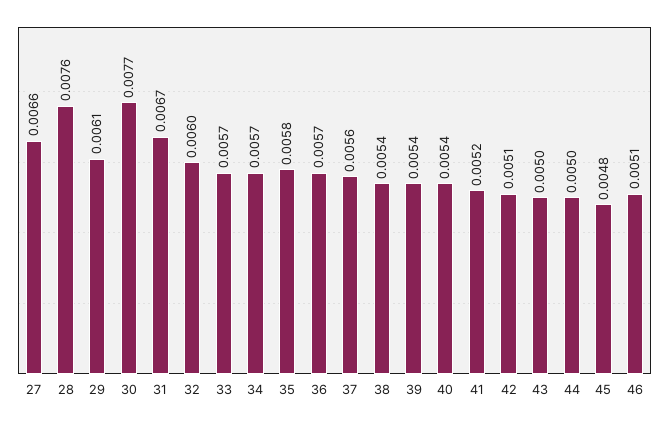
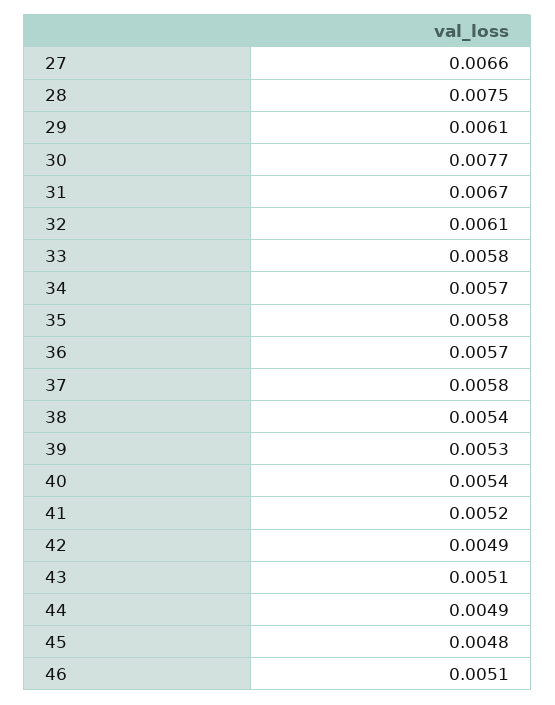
28: 0.0076 -> 0.0075
32: 0.006 -> 0.0061
33: 0.0057 -> 0.0058
37: 0.0056 -> 0.0058
39: 0.0054 -> 0.0053
42: 0.0051 -> 0.0049
43: 0.005 -> 0.0051
44: 0.005 -> 0.0049

